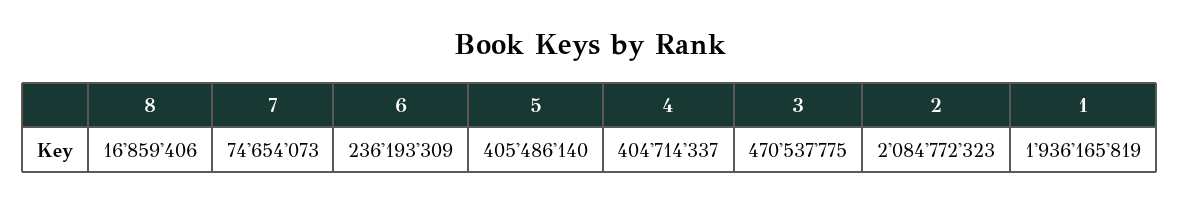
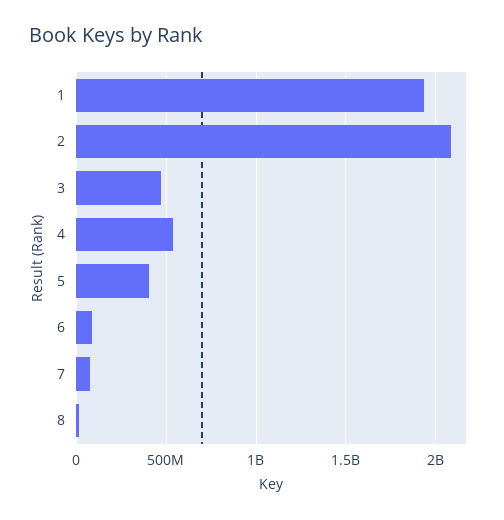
6: 236193309 -> 100000000
4: 404714337 -> 550000000

